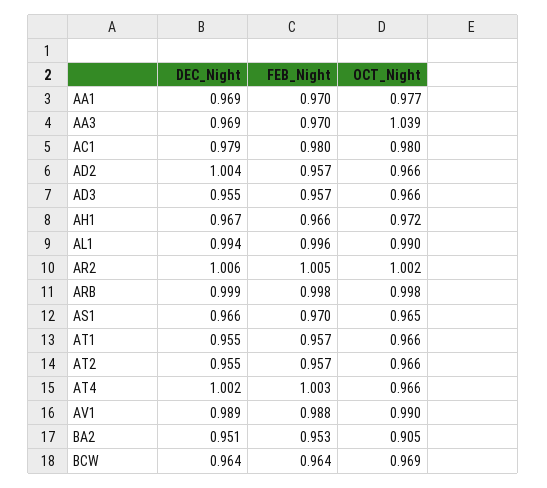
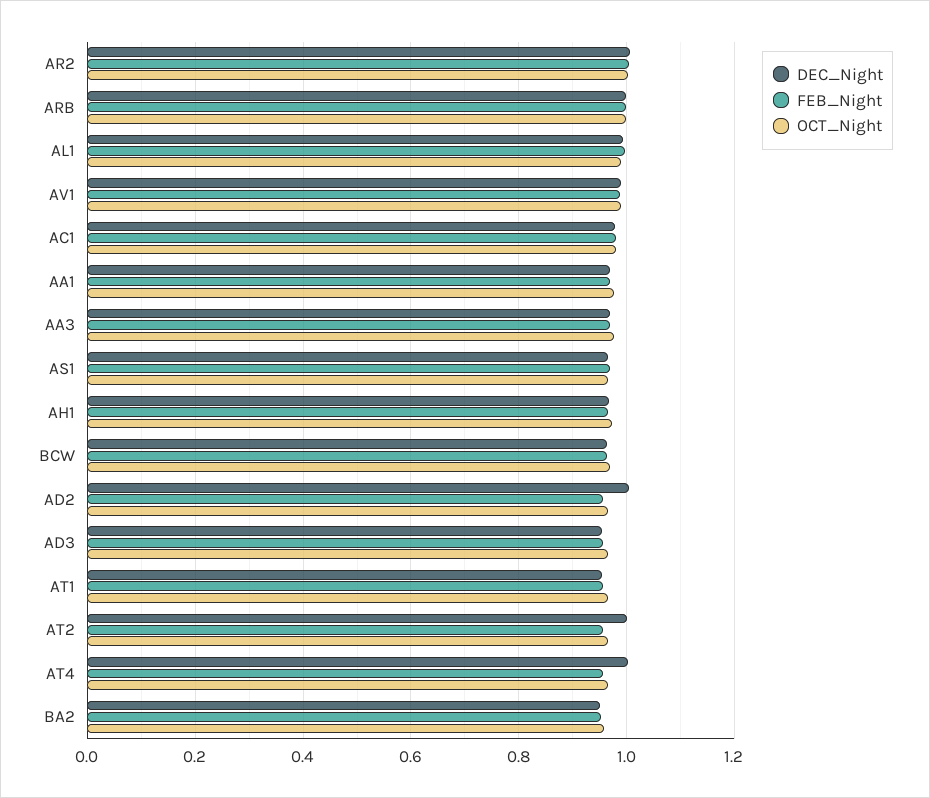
OCT_Night, AA3: 1.039 -> 0.98
DEC_Night, AT2: 0.955 -> 1
FEB_Night, AT4: 1.003 -> 0.96
OCT_Night, BA2: 0.905 -> 0.96

